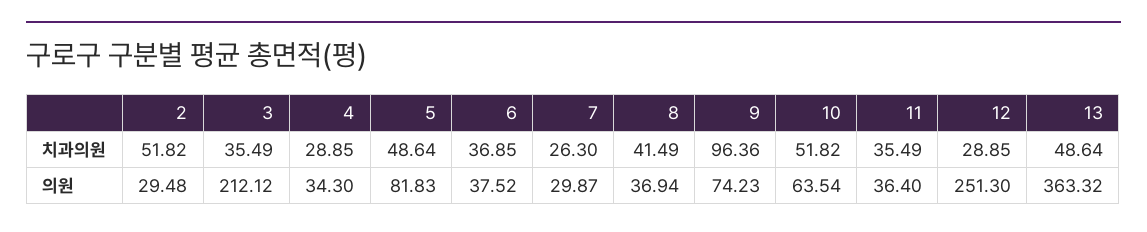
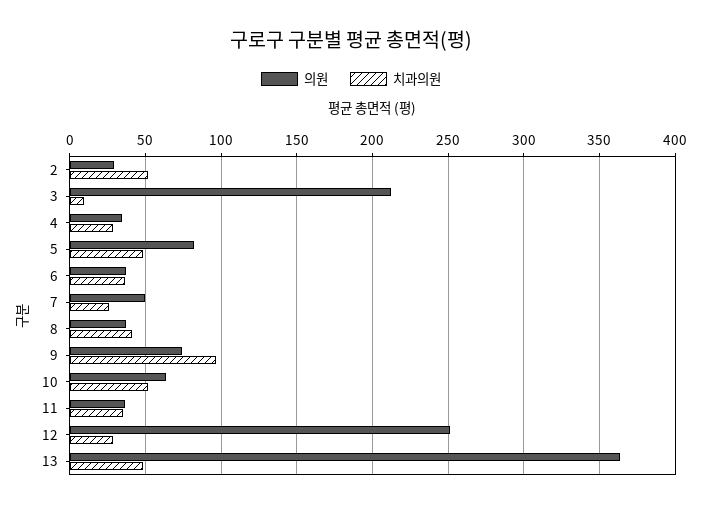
치과의원, 3: 35.49 -> 10
의원, 7: 29.87 -> 50

